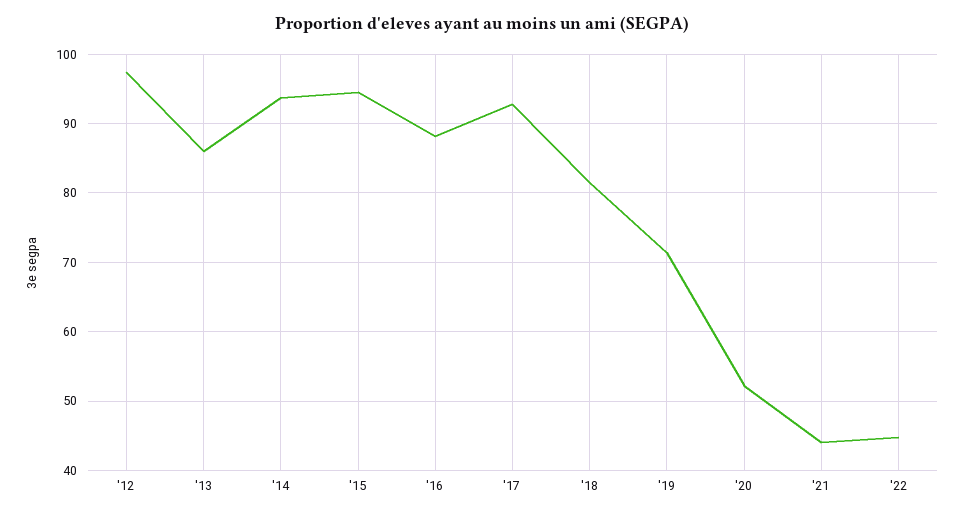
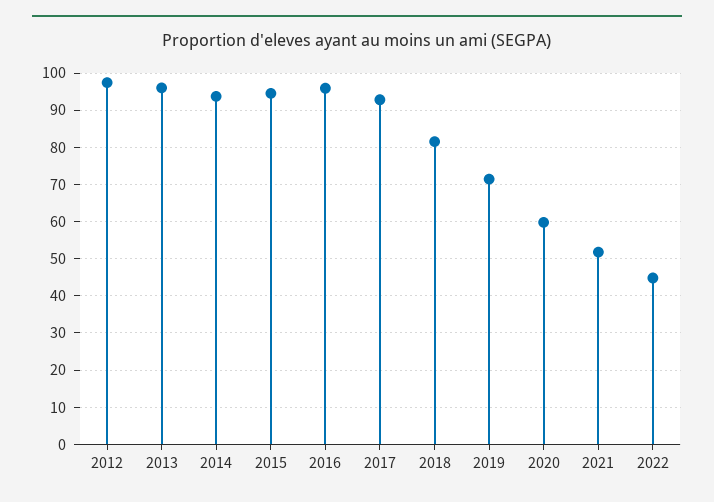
'13: 86 -> 96
'16: 88 -> 96
'20: 52 -> 60
'21: 44 -> 52

